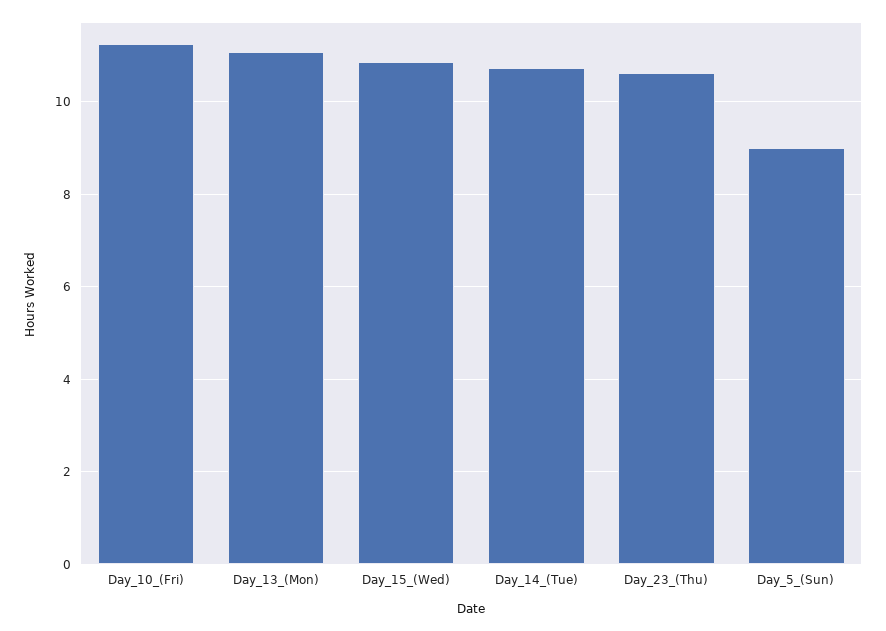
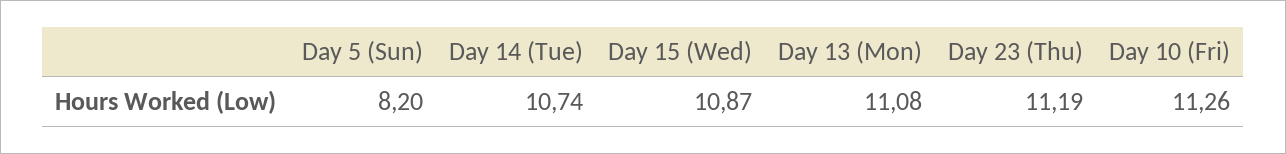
Day_23_(Thu): 10.6 -> 11.19
Day_5_(Sun): 9 -> 8.2

